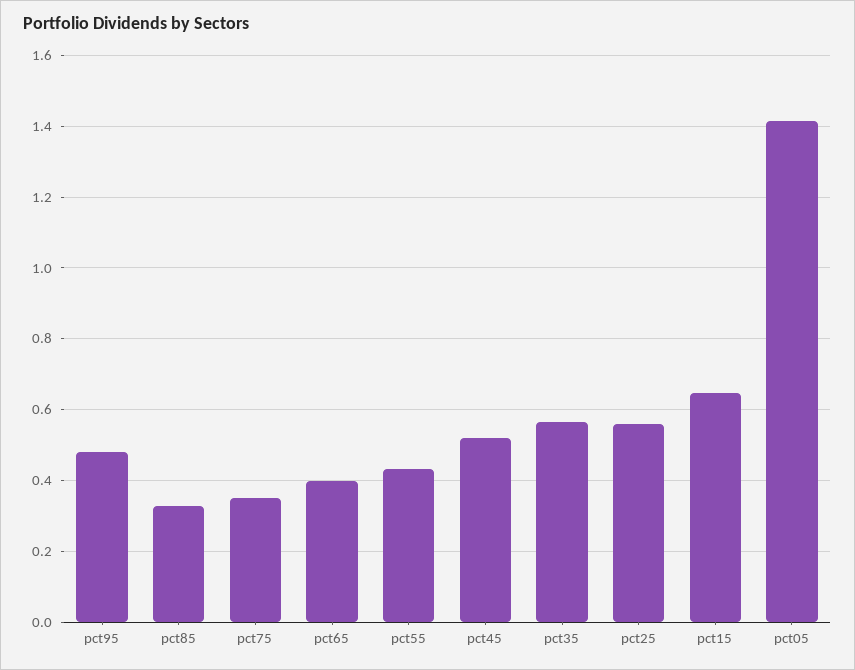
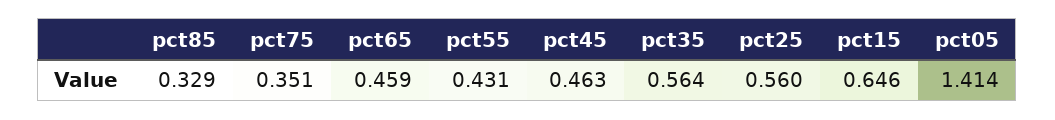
pct95: 0.48 -> none
pct65: 0.4 -> 0.459
pct45: 0.52 -> 0.463

